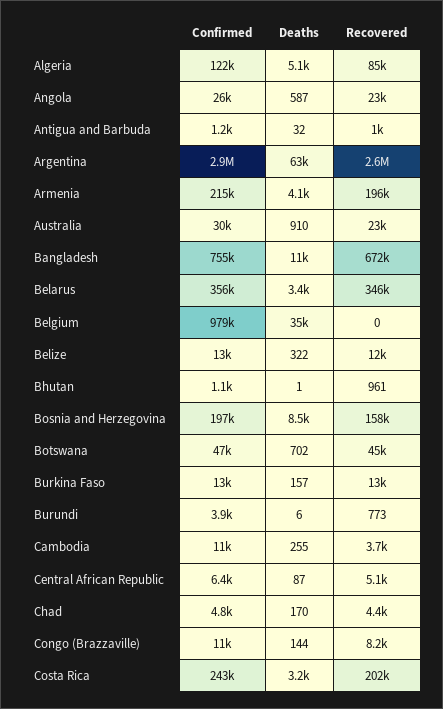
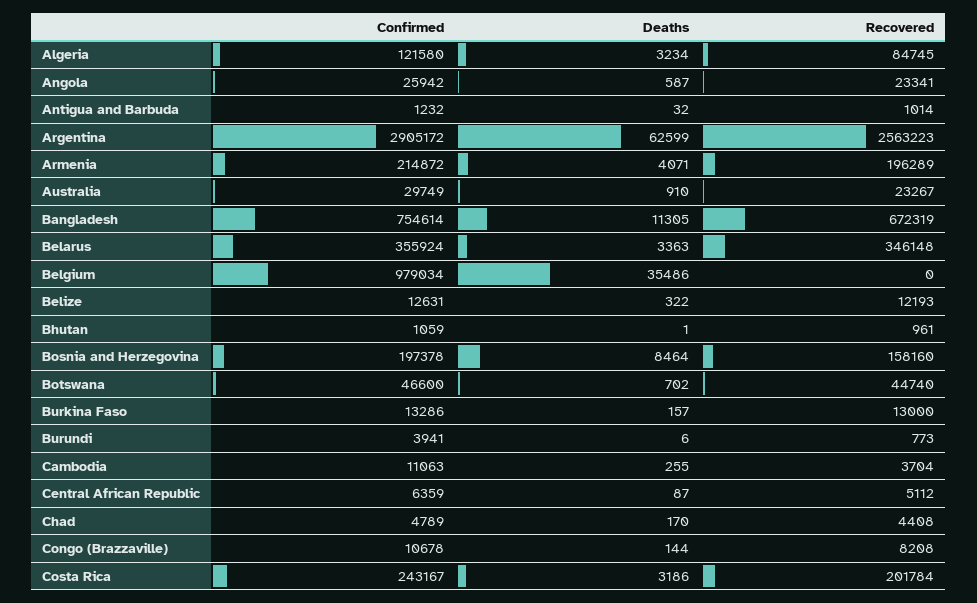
Deaths, Algeria: 5100 -> 3234

